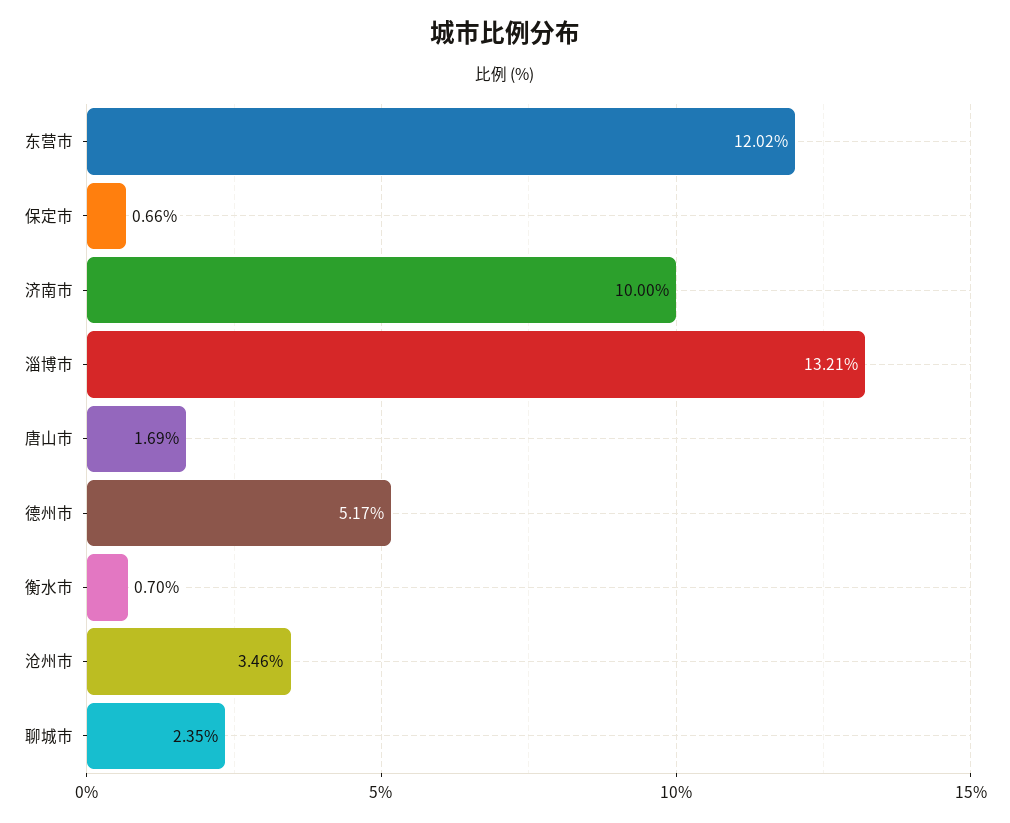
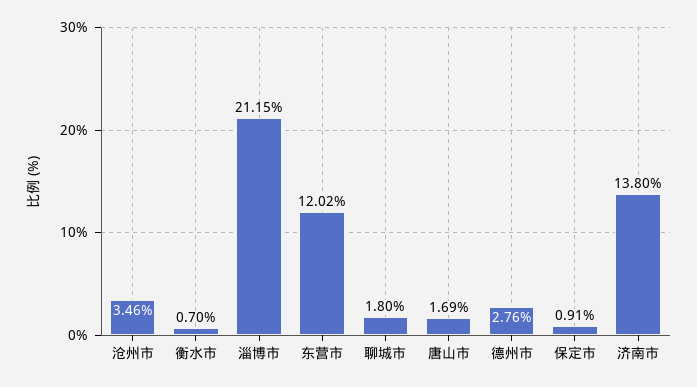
保定市: 0.66 -> 0.91
济南市: 10 -> 13.8
淄博市: 13.21 -> 21.15
德州市: 5.17 -> 2.76
聊城市: 2.35 -> 1.8

